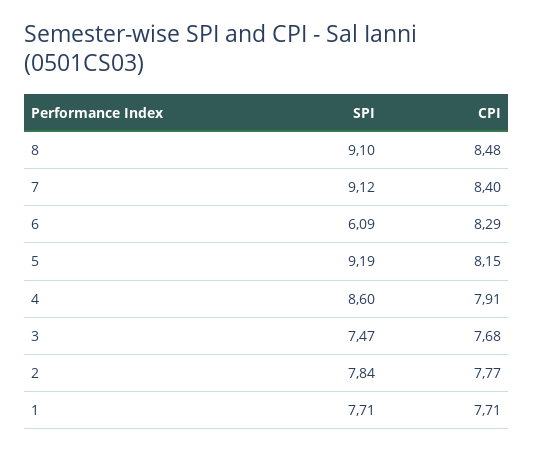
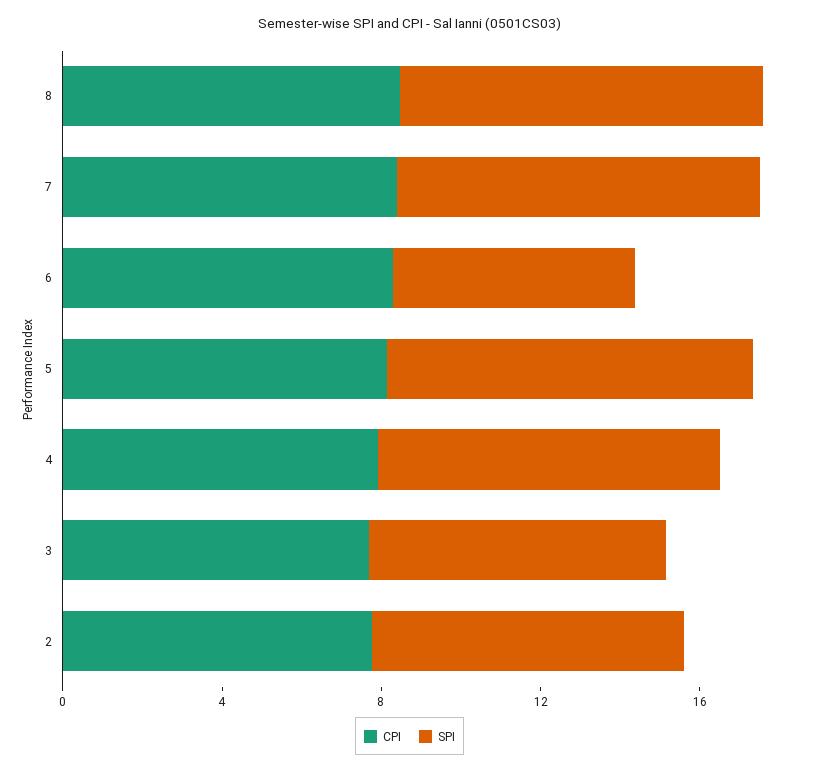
SPI, 1: 7.71 -> none
CPI, 1: 7.71 -> none

